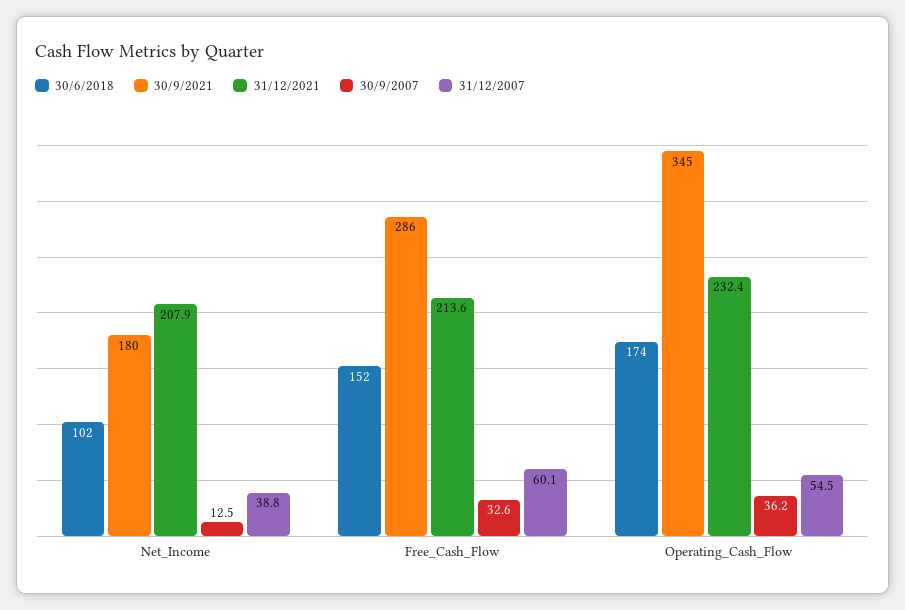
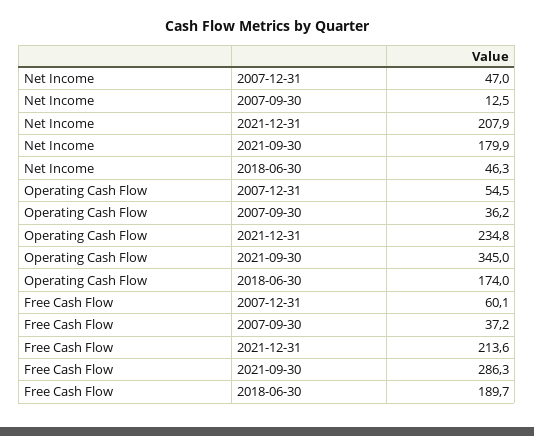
30/6/2018, Net_Income: 102 -> 46.3
31/12/2007, Net_Income: 38.8 -> 47
30/6/2018, Free_Cash_Flow: 152 -> 189.7
30/9/2007, Free_Cash_Flow: 32.6 -> 37.2
31/12/2021, Operating_Cash_Flow: 232.4 -> 234.8

